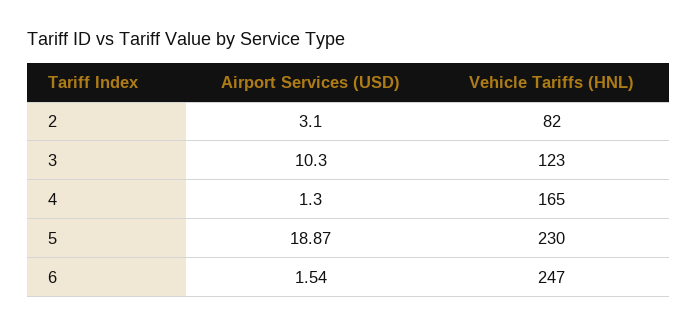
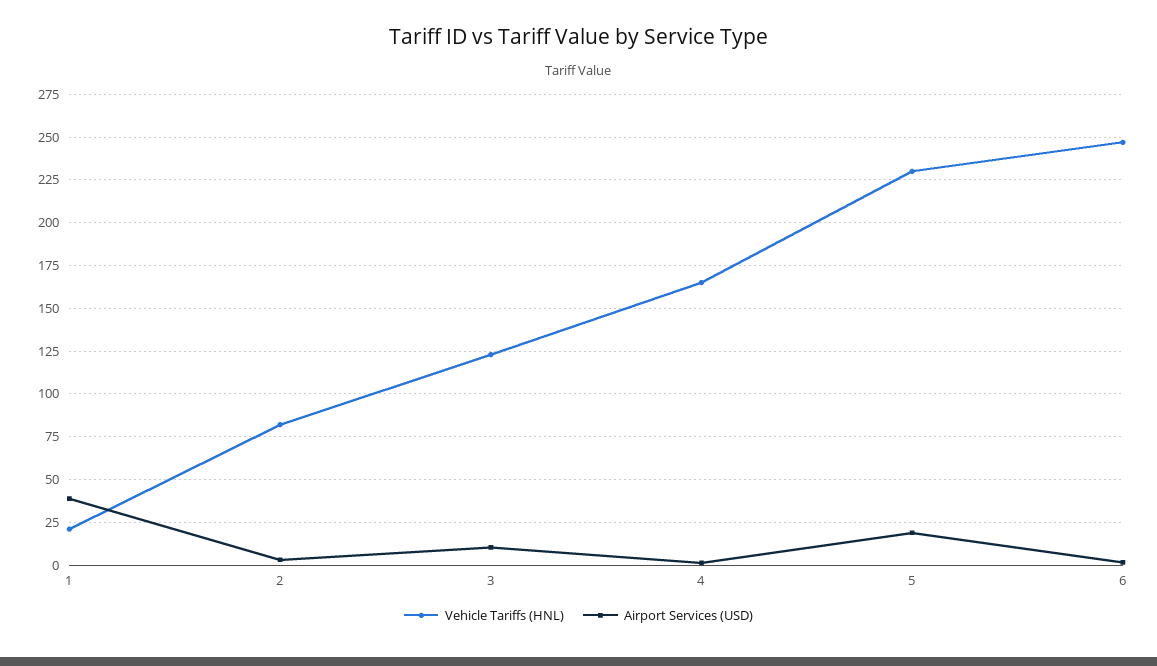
Vehicle Tariffs (HNL), 1: none -> 20
Airport Services (USD), 1: none -> 40

